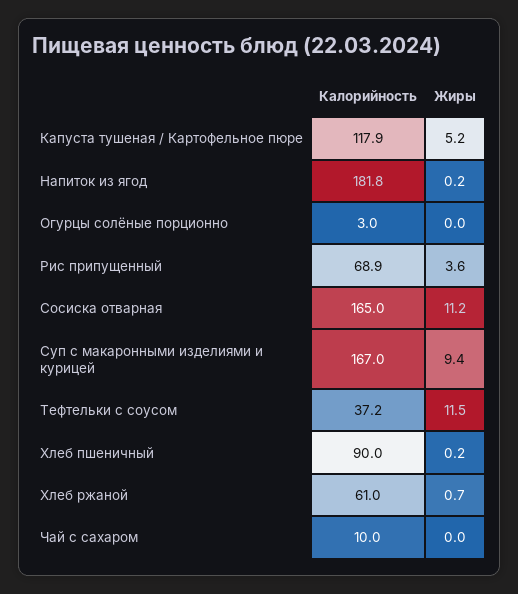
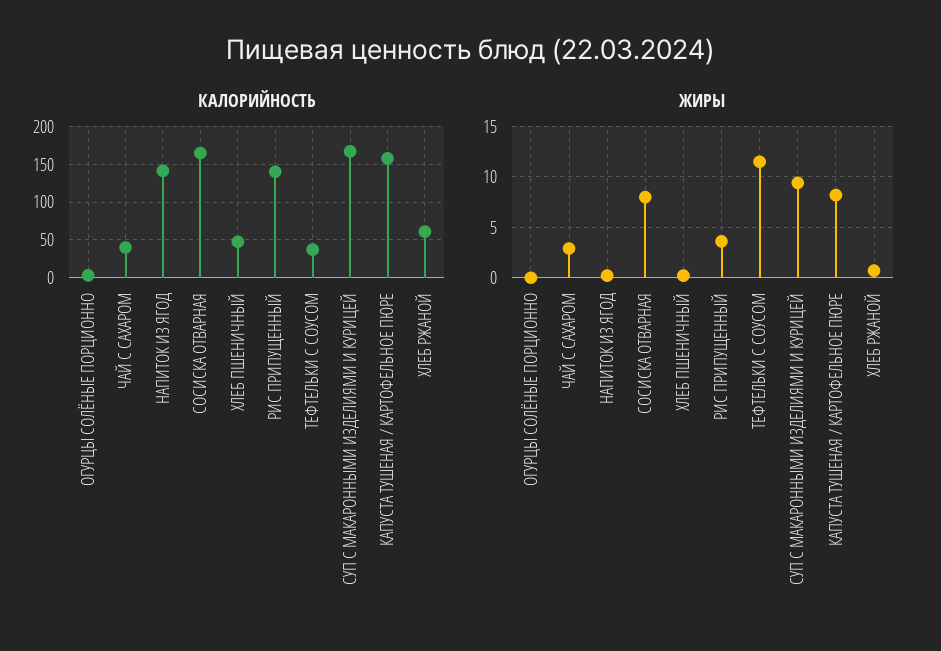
Калорийность, Капуста тушеная / Картофельное пюре: 117.9 -> 160
Жиры, Капуста тушеная / Картофельное пюре: 5.2 -> 8
Калорийность, Напиток из ягод: 181.8 -> 140
Калорийность, Рис припущенный: 68.9 -> 140
Жиры, Сосиска отварная: 11.2 -> 8
Калорийность, Хлеб пшеничный: 90 -> 50
Калорийность, Чай с сахаром: 10 -> 40
Жиры, Чай с сахаром: 0 -> 3

